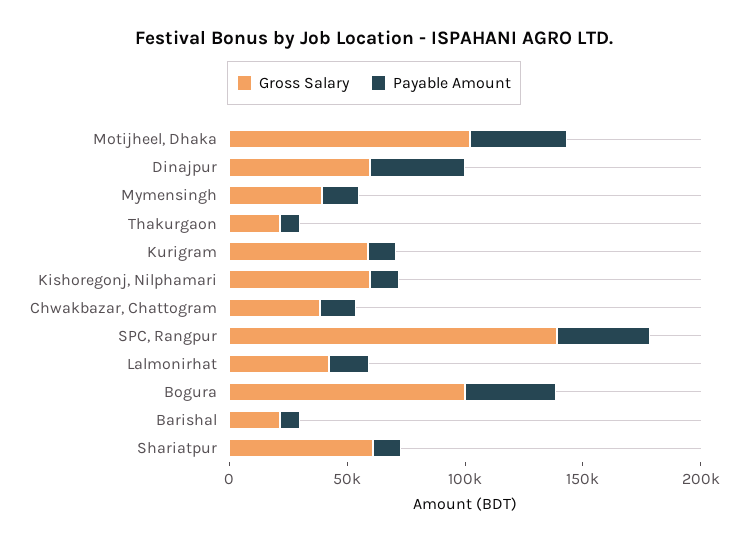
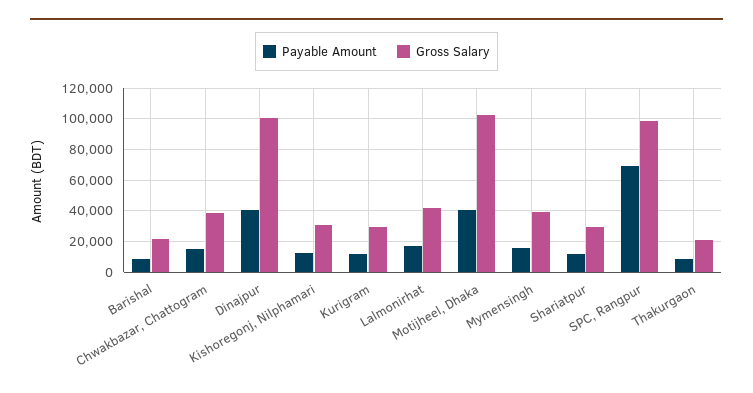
Gross Salary, Dinajpur: 60000 -> 100000
Gross Salary, Kurigram: 60000 -> 30000
Gross Salary, Kishoregonj, Nilphamari: 60000 -> 30000
Gross Salary, SPC, Rangpur: 140000 -> 100000
Payable Amount, SPC, Rangpur: 40000 -> 70000
Gross Salary, Bogura: 100000 -> none
Payable Amount, Bogura: 40000 -> none
Gross Salary, Shariatpur: 60000 -> 30000

